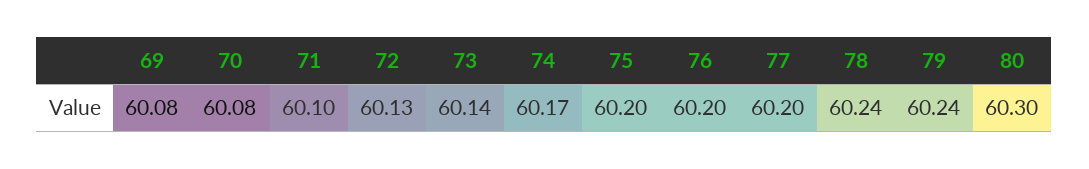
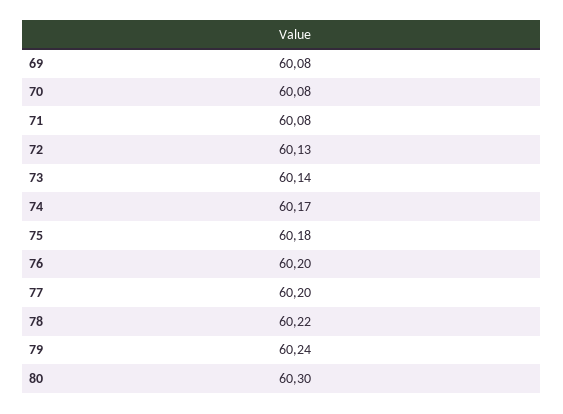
71: 60.1 -> 60.08
75: 60.2 -> 60.18
78: 60.24 -> 60.22

